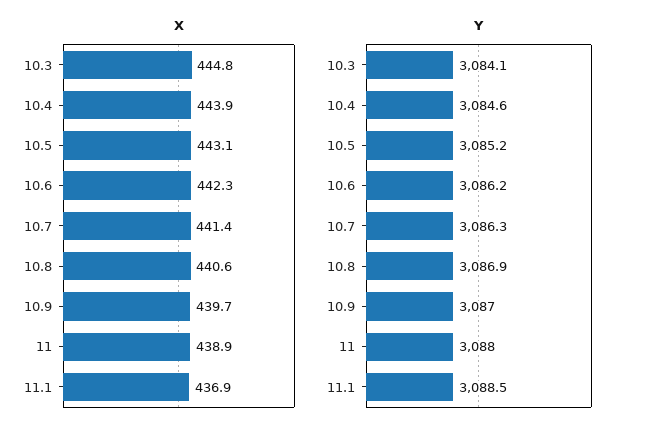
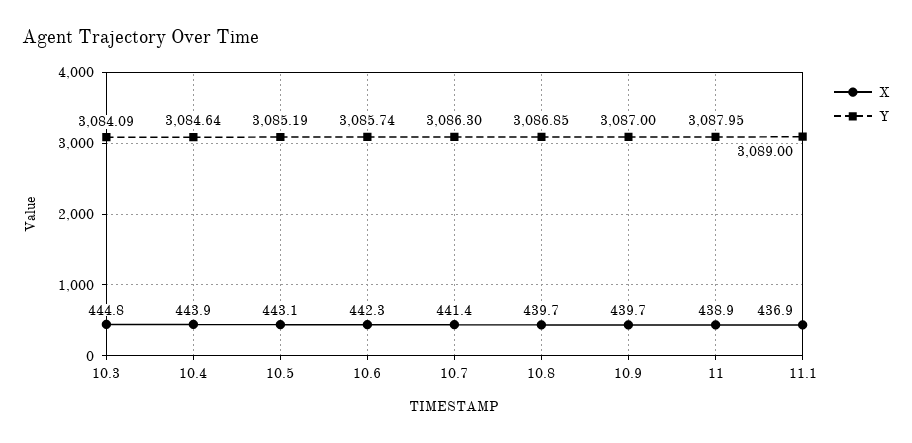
X, 10.8: 440.6 -> 439.7
Y, 10.6: 3086.2 -> 3085.74
Y, 11.1: 3088.5 -> 3089

